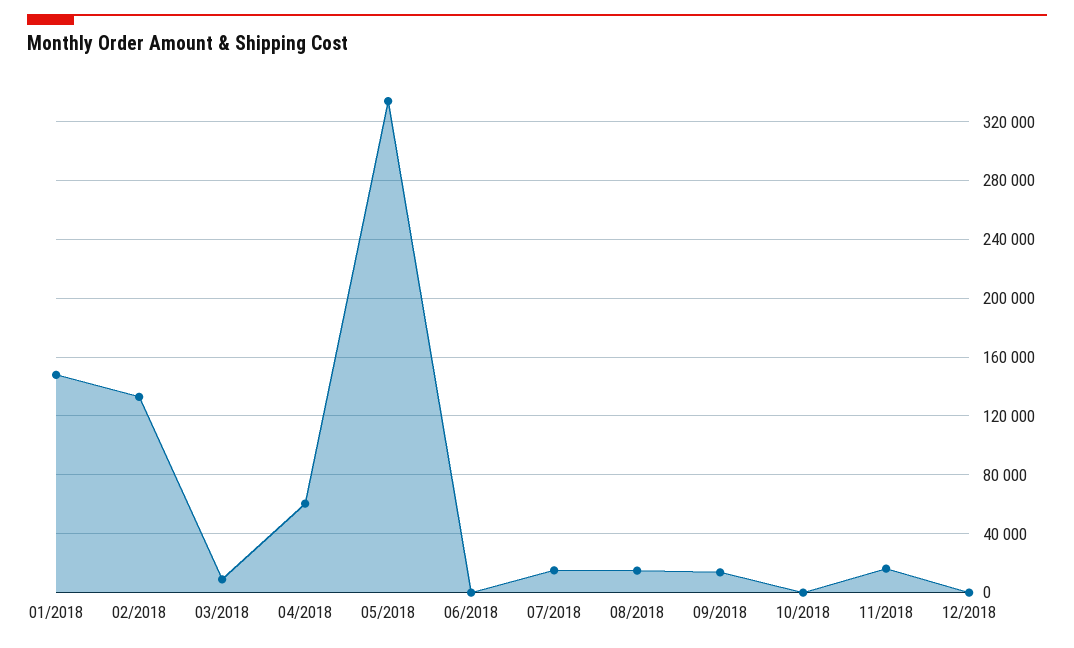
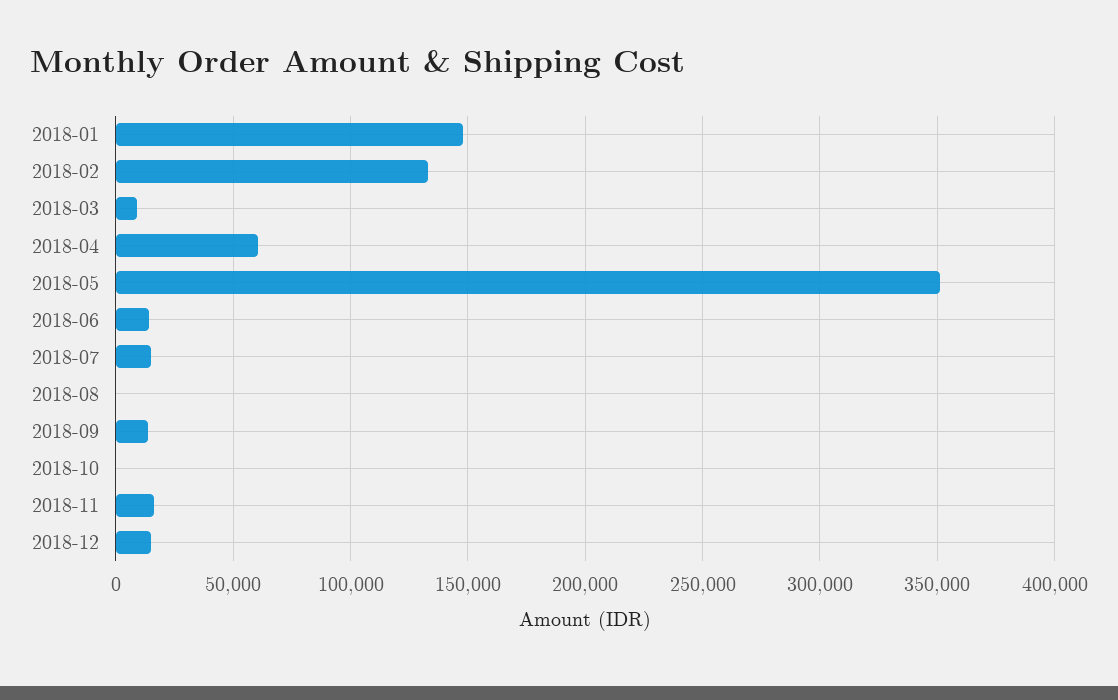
05/2018: 335000 -> 350000
06/2018: 0 -> 15000
08/2018: 15000 -> 0
12/2018: 0 -> 15000

